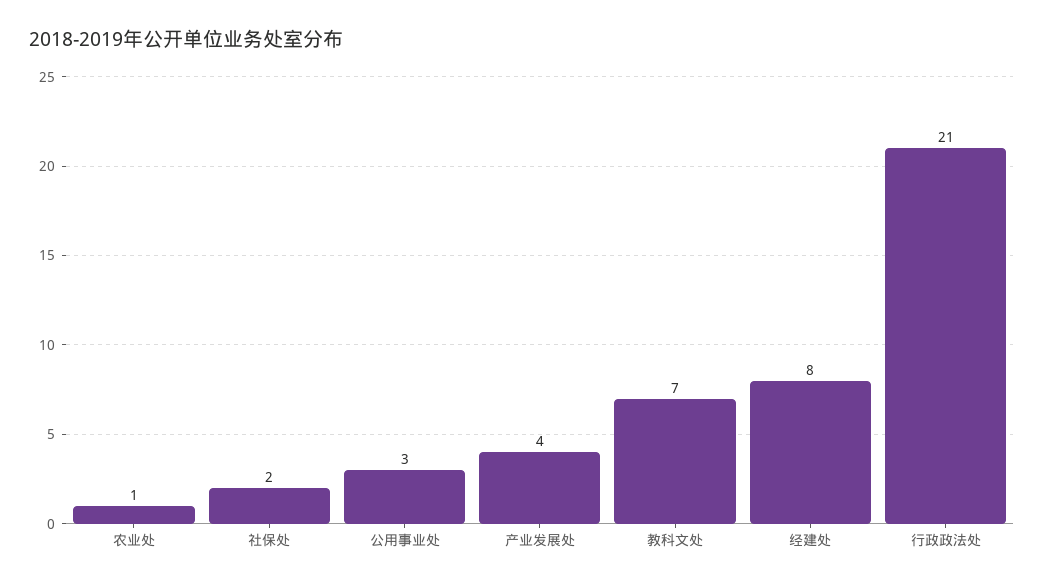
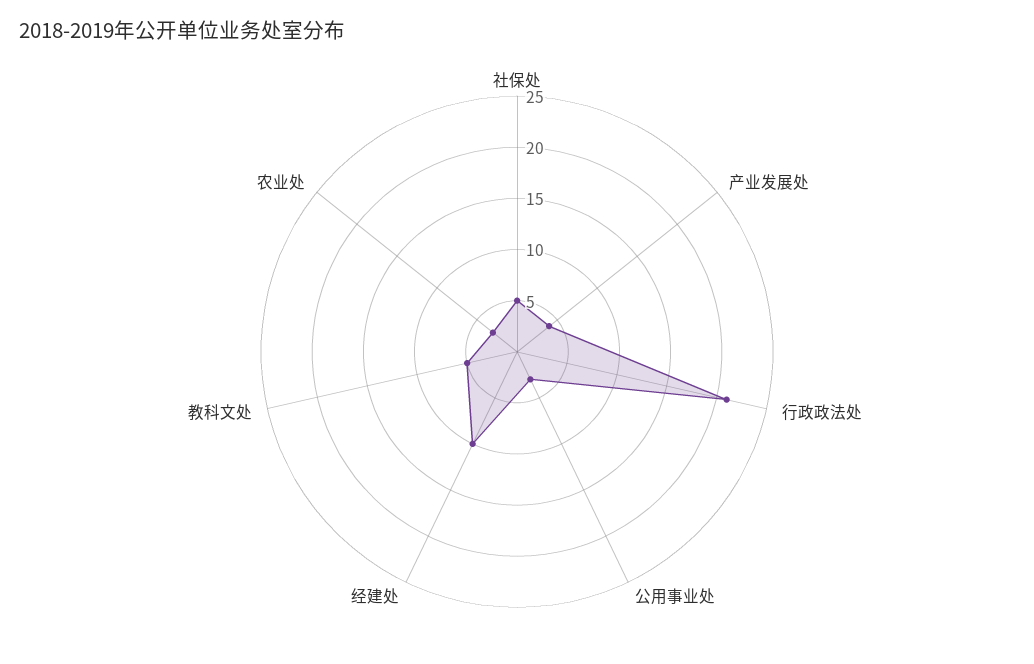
农业处: 1 -> 3
社保处: 2 -> 5
教科文处: 7 -> 5
经建处: 8 -> 10

